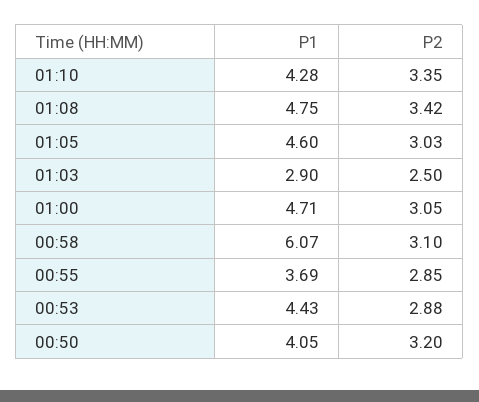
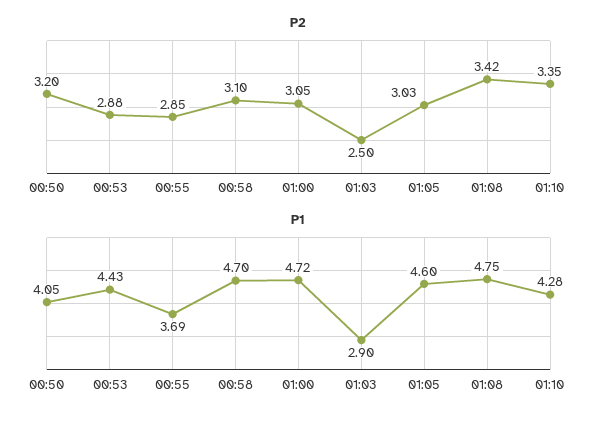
P1, 01:00: 4.71 -> 4.72
P1, 00:58: 6.07 -> 4.7

